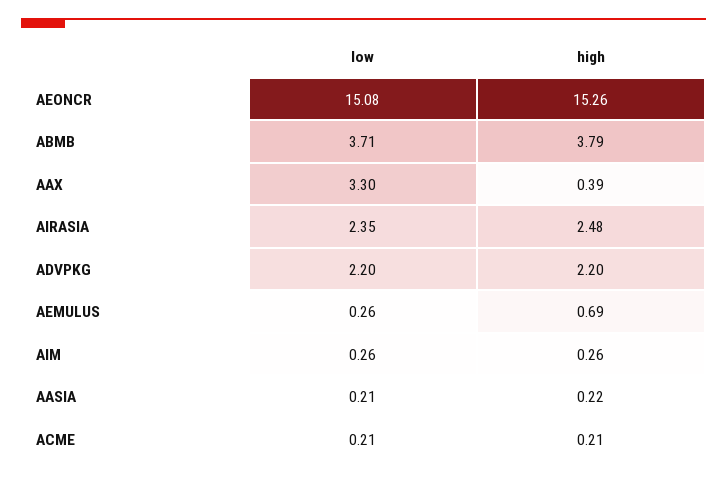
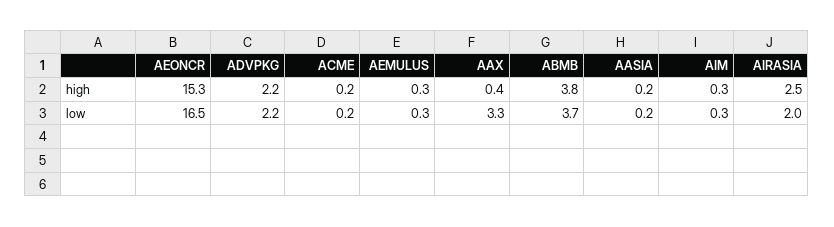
low, AEONCR: 15.08 -> 16.5
low, AIRASIA: 2.35 -> 2
high, AEMULUS: 0.69 -> 0.3

